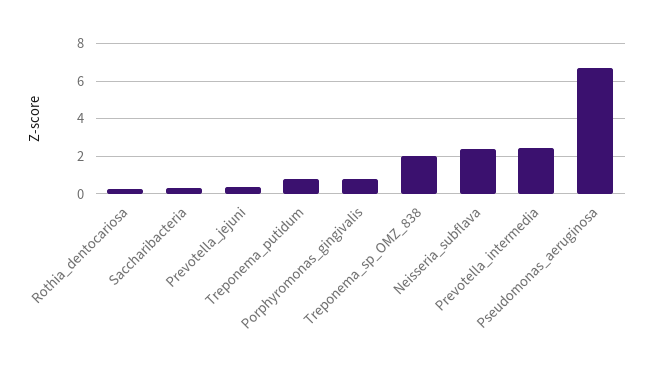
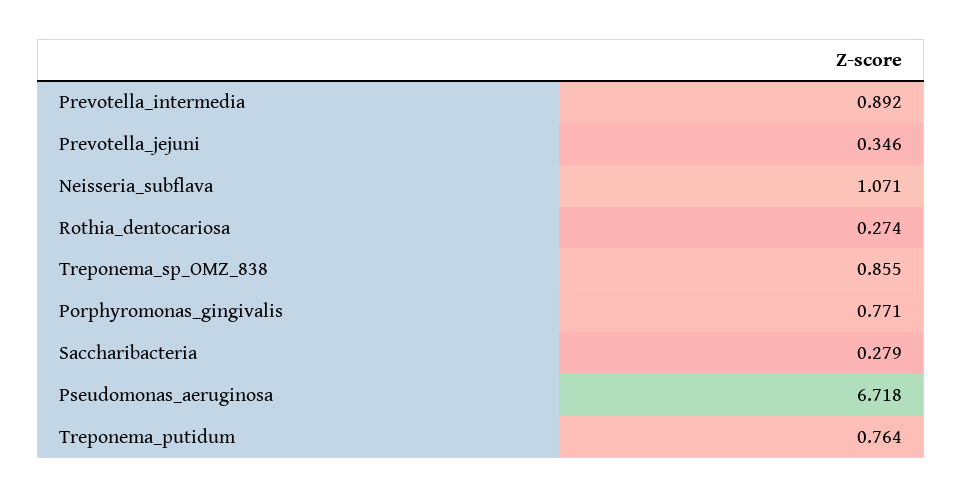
Treponema_sp_OMZ_838: 2 -> 0.855
Neisseria_subflava: 2.5 -> 1.071
Prevotella_intermedia: 2.5 -> 0.892

